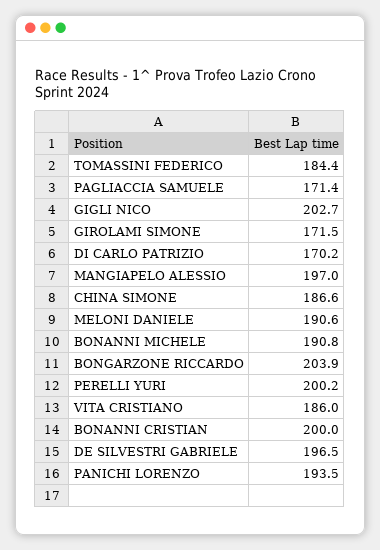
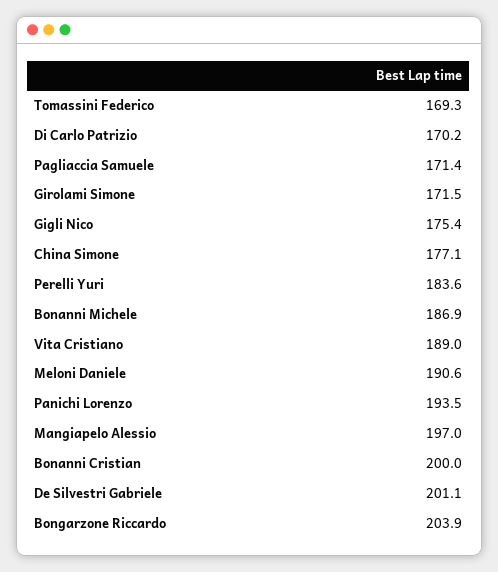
TOMASSINI FEDERICO: 184.4 -> 169.3
GIGLI NICO: 202.7 -> 175.4
CHINA SIMONE: 186.6 -> 177.1
BONANNI MICHELE: 190.8 -> 186.9
PERELLI YURI: 200.2 -> 183.6
VITA CRISTIANO: 186 -> 189
DE SILVESTRI GABRIELE: 196.5 -> 201.1

